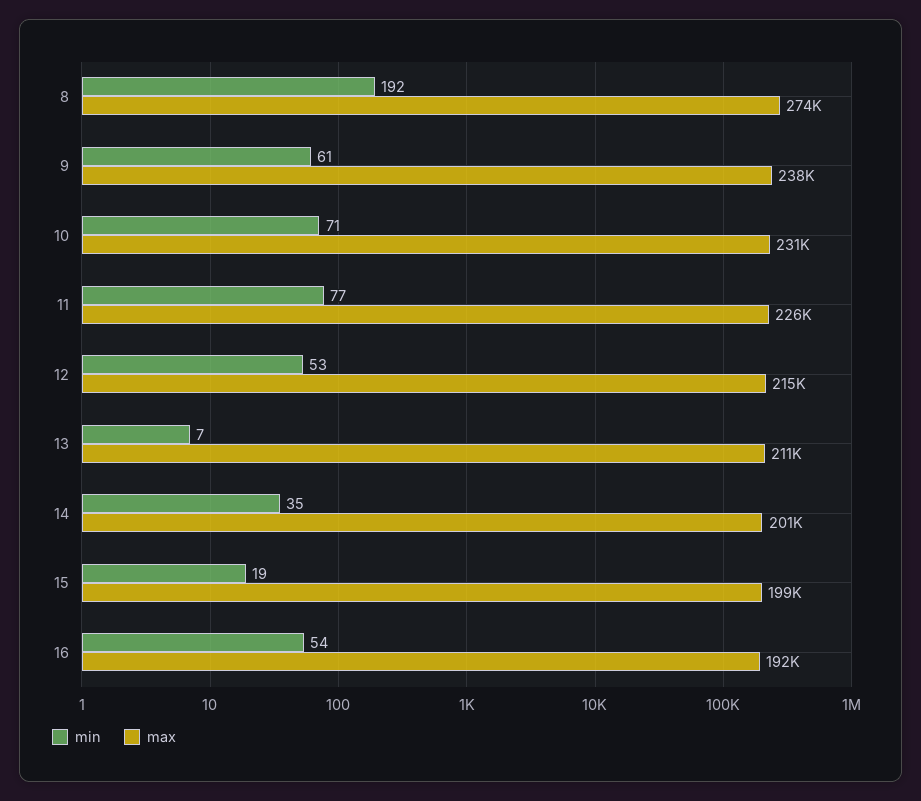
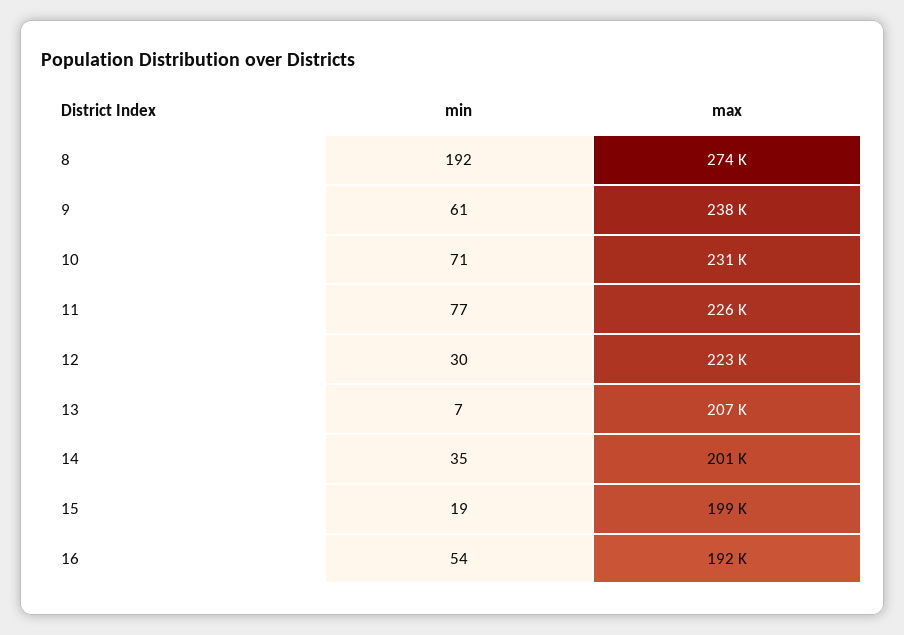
min, 12: 53 -> 30
max, 12: 215000 -> 223000
max, 13: 211000 -> 207000

